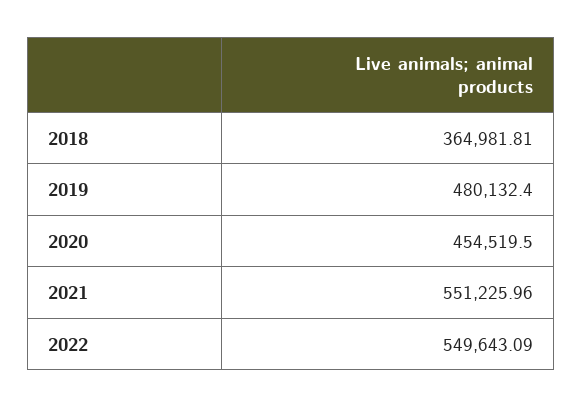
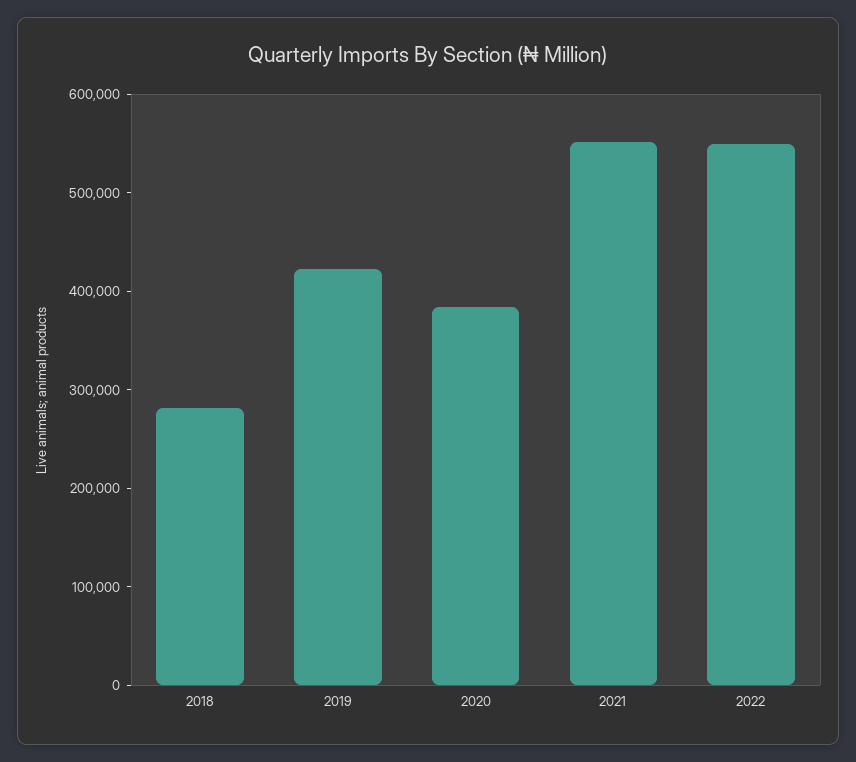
2018: 364981.81 -> 280000
2019: 480132.4 -> 420000
2020: 454519.5 -> 380000

